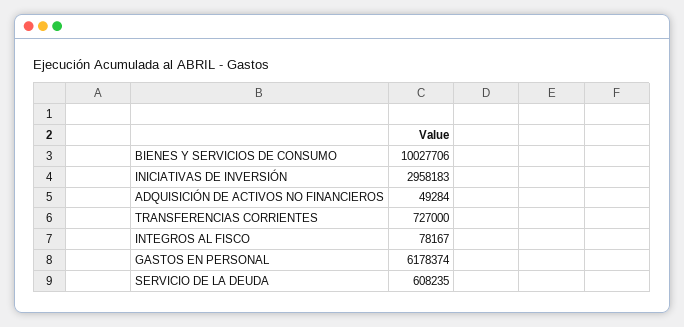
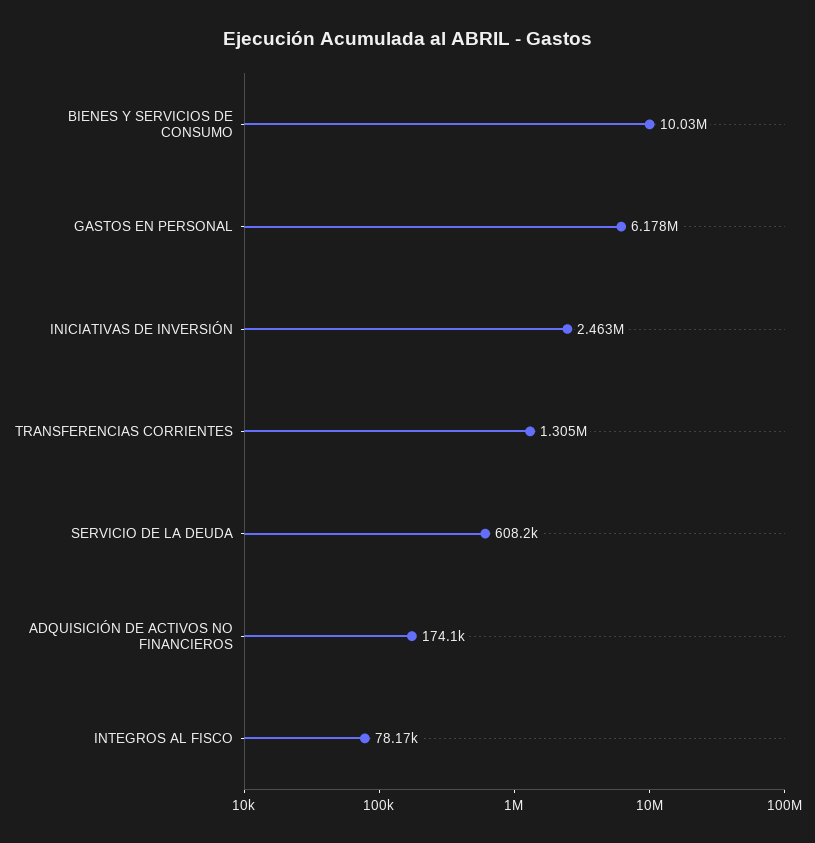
INICIATIVAS DE INVERSIÓN: 2958183 -> 2463000
ADQUISICIÓN DE ACTIVOS NO FINANCIEROS: 49284 -> 174100
TRANSFERENCIAS CORRIENTES: 727000 -> 1305000

